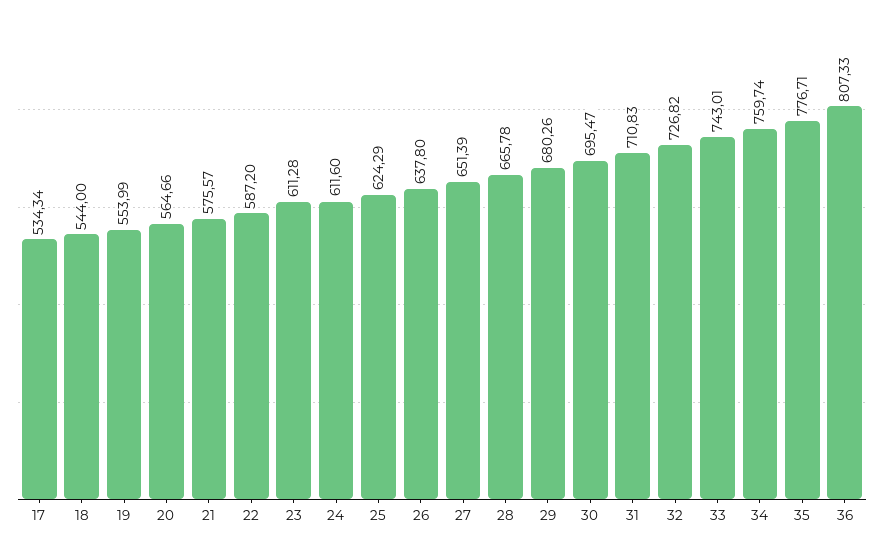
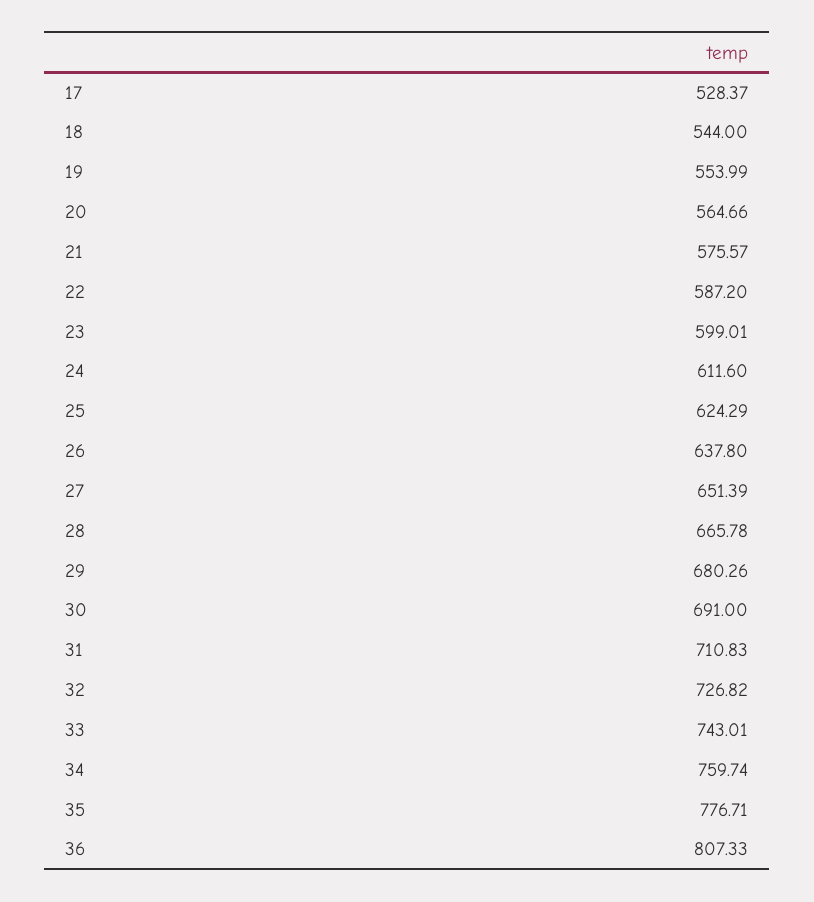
17: 534.34 -> 528.37
23: 611.28 -> 599.01
30: 695.47 -> 691

